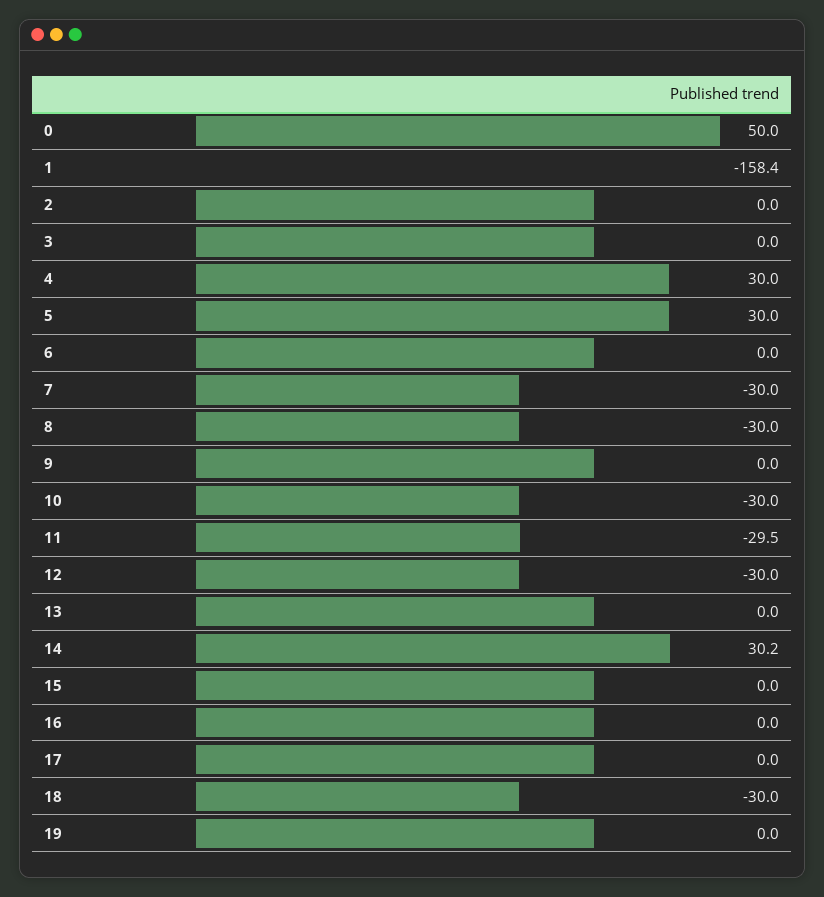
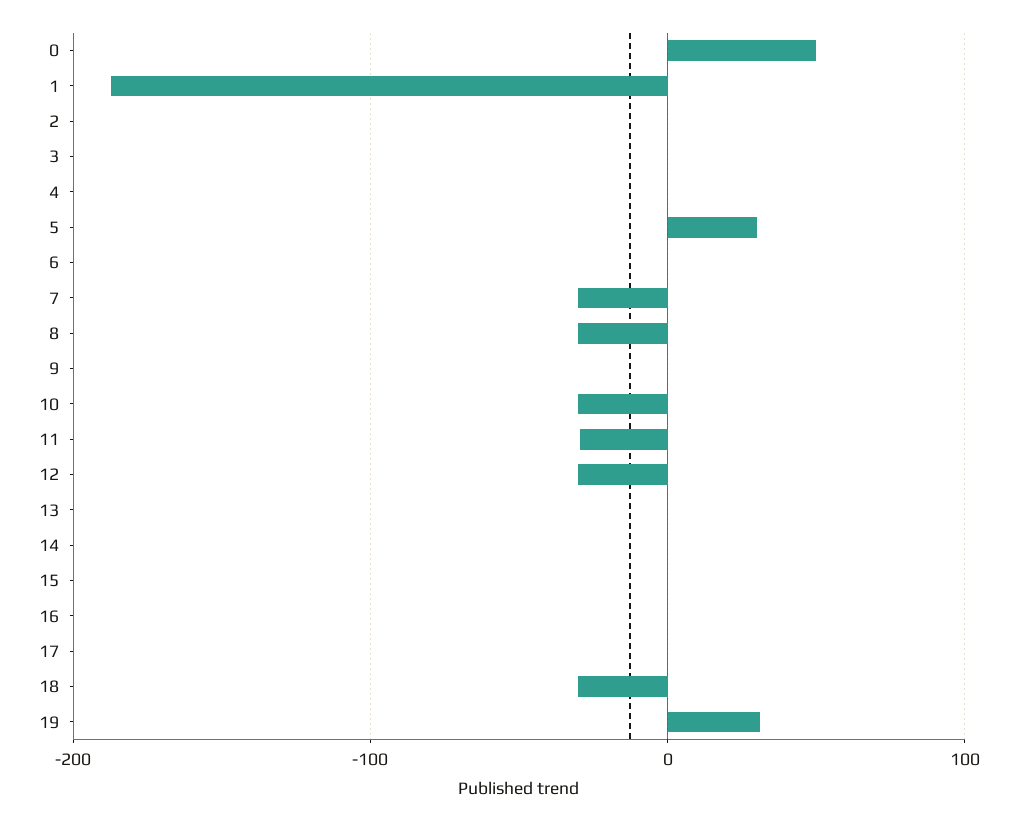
1: -158.4 -> -190
4: 30 -> 0
14: 30.2 -> 0
19: 0 -> 30

